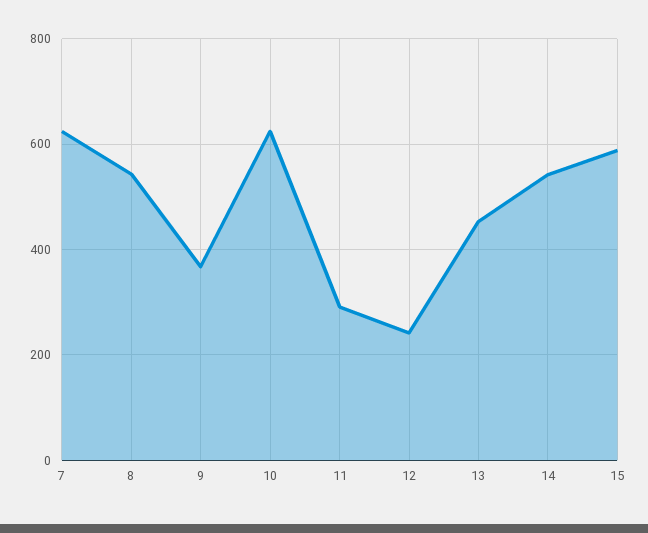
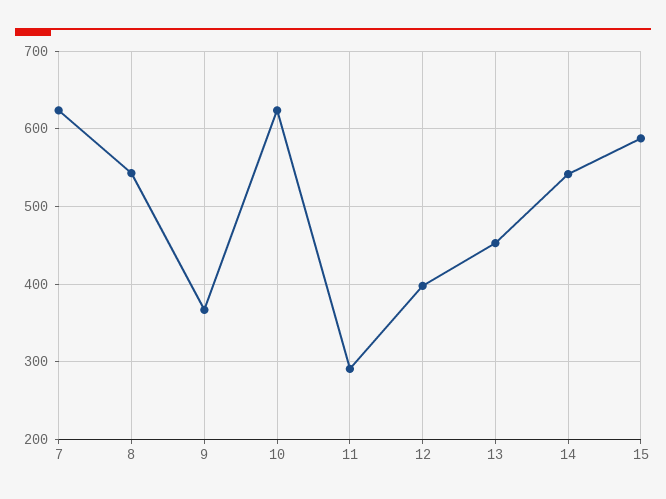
12: 240 -> 400

